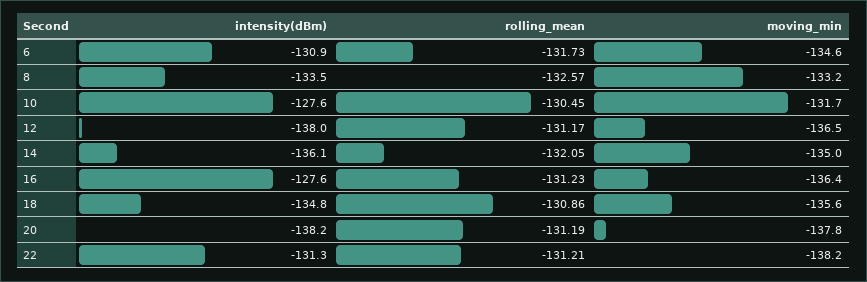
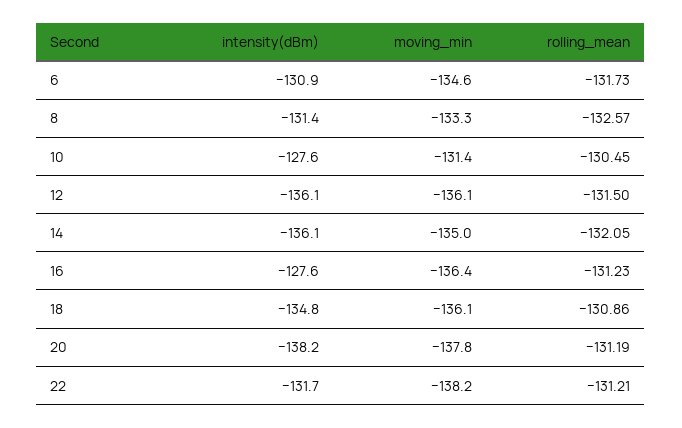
intensity(dBm), 8: -133.5 -> -131.4
moving_min, 8: -133.2 -> -133.3
moving_min, 10: -131.7 -> -131.4
intensity(dBm), 12: -138 -> -136.1
rolling_mean, 12: -131.17 -> -131.5
moving_min, 12: -136.5 -> -136.1
moving_min, 18: -135.6 -> -136.1
intensity(dBm), 22: -131.3 -> -131.7

